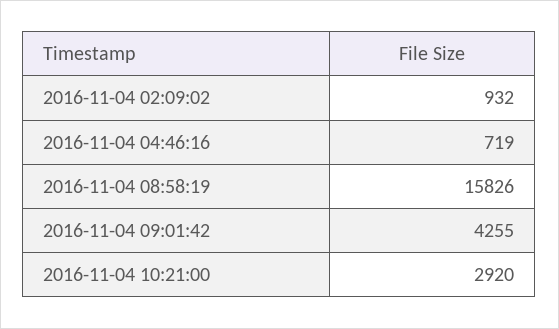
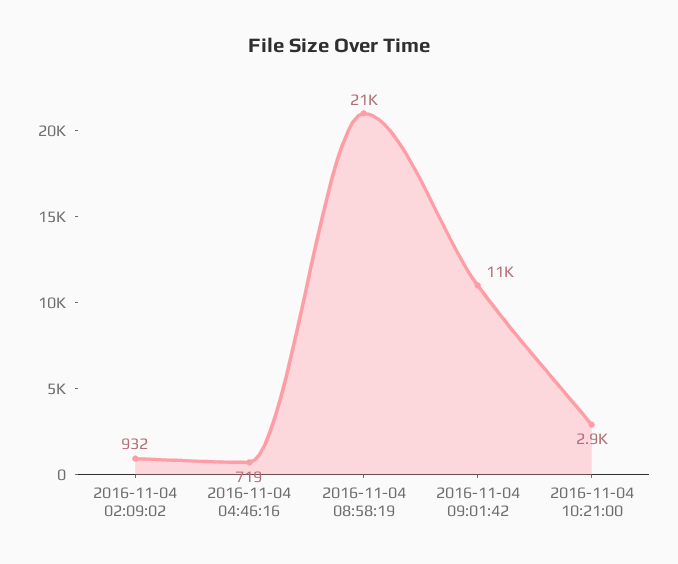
2016-11-04 08:58:19: 15826 -> 21000
2016-11-04 09:01:42: 4255 -> 11000

